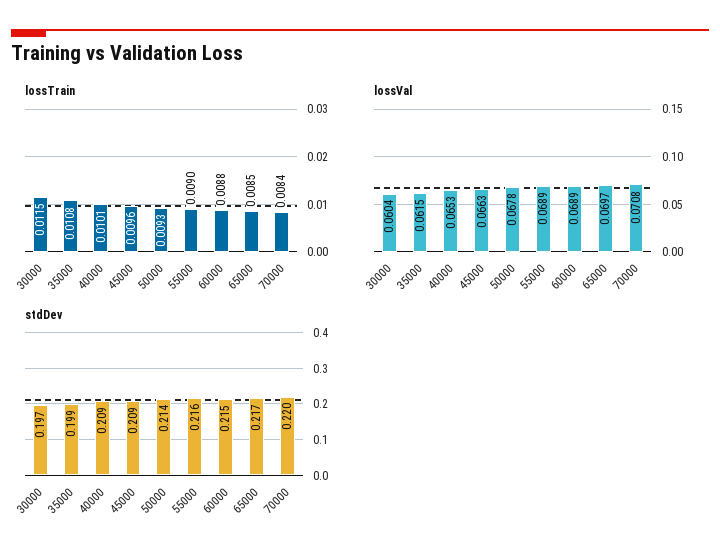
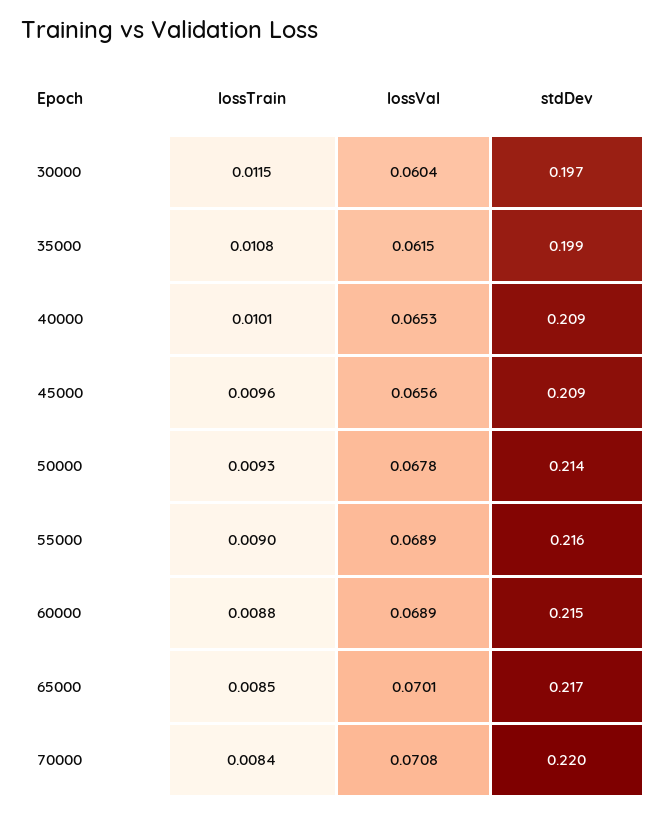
lossVal, 45000: 0.0663 -> 0.0656
lossVal, 65000: 0.0697 -> 0.0701

